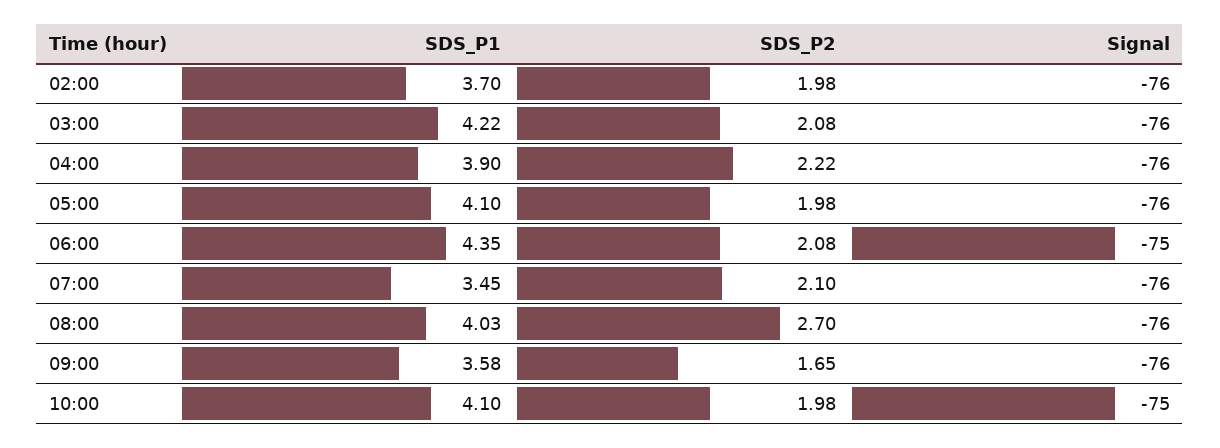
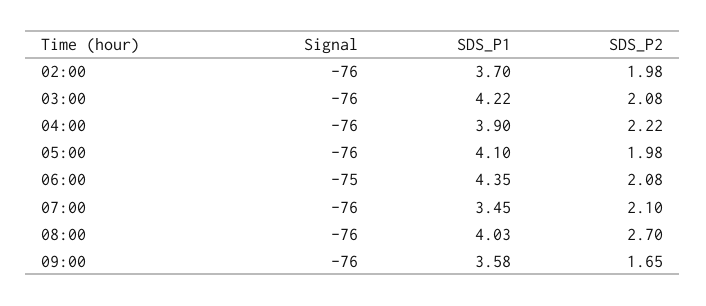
SDS_P1, 10:00: 4.1 -> none
SDS_P2, 10:00: 1.98 -> none
Signal, 10:00: -75 -> none

